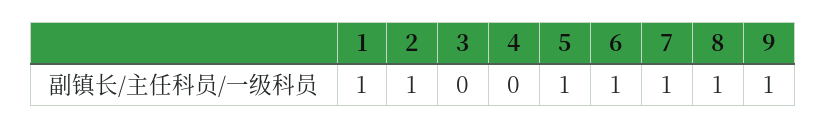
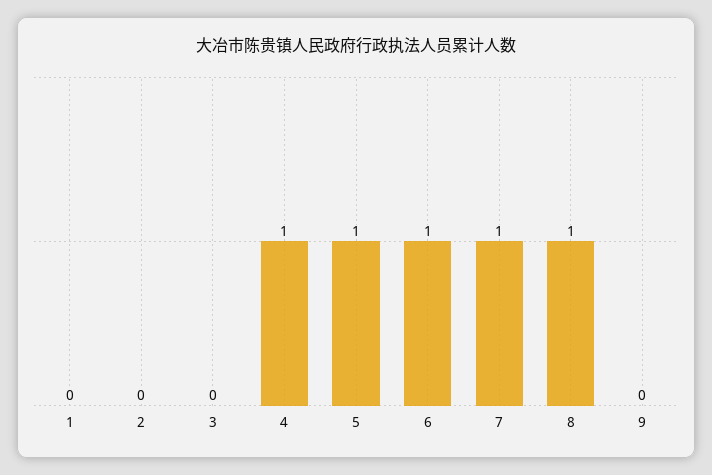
1: 1 -> 0
2: 1 -> 0
4: 0 -> 1
9: 1 -> 0

